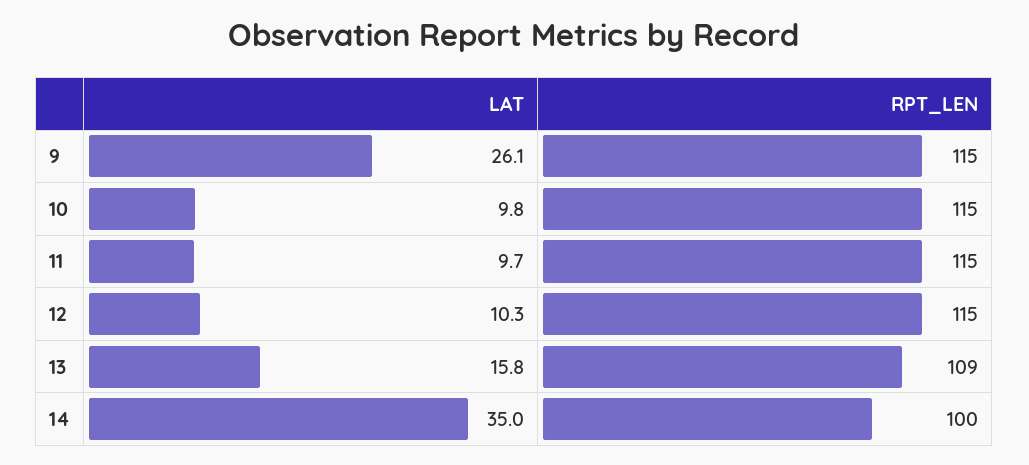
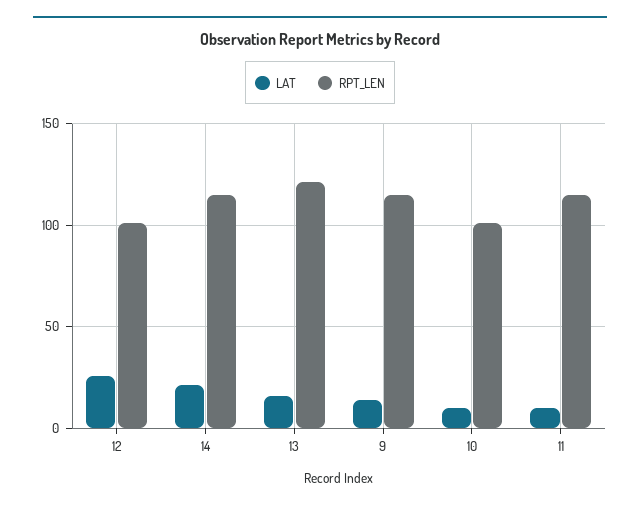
LAT, 9: 26.1 -> 15
RPT_LEN, 10: 115 -> 100
LAT, 12: 10.3 -> 25
RPT_LEN, 12: 115 -> 100
RPT_LEN, 13: 109 -> 120
LAT, 14: 35 -> 20
RPT_LEN, 14: 100 -> 115

